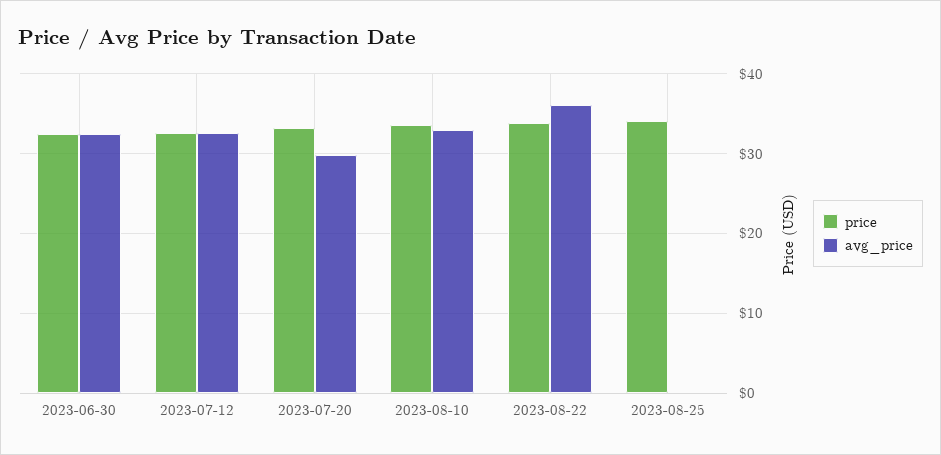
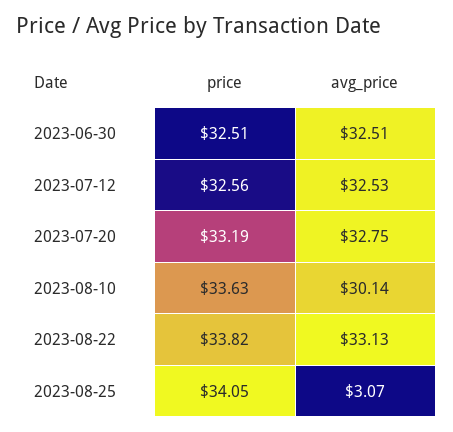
avg_price, 2023-07-20: 30 -> 32.75
avg_price, 2023-08-10: 33 -> 30.14
avg_price, 2023-08-22: 36 -> 33.13
avg_price, 2023-08-25: 0 -> 3.07

